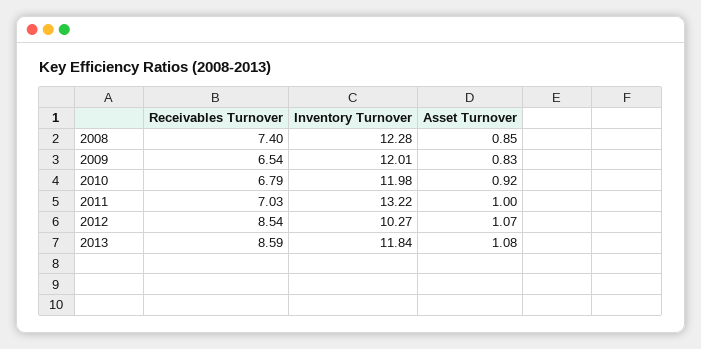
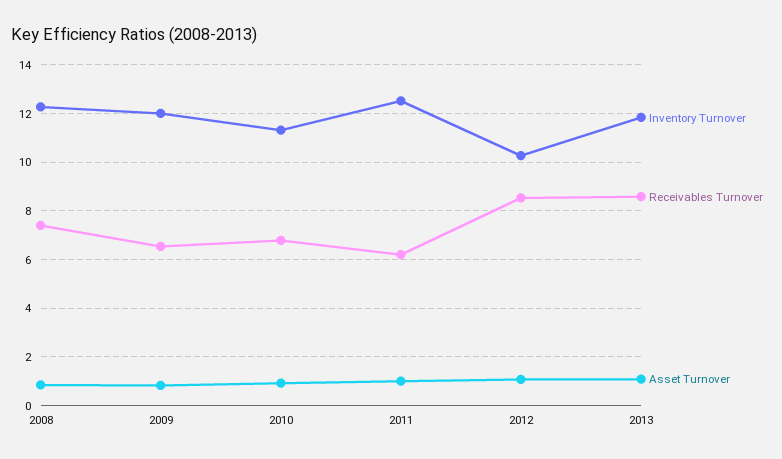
Inventory Turnover, 2010: 11.98 -> 11.25
Receivables Turnover, 2011: 7.03 -> 6.25
Inventory Turnover, 2011: 13.22 -> 12.5

